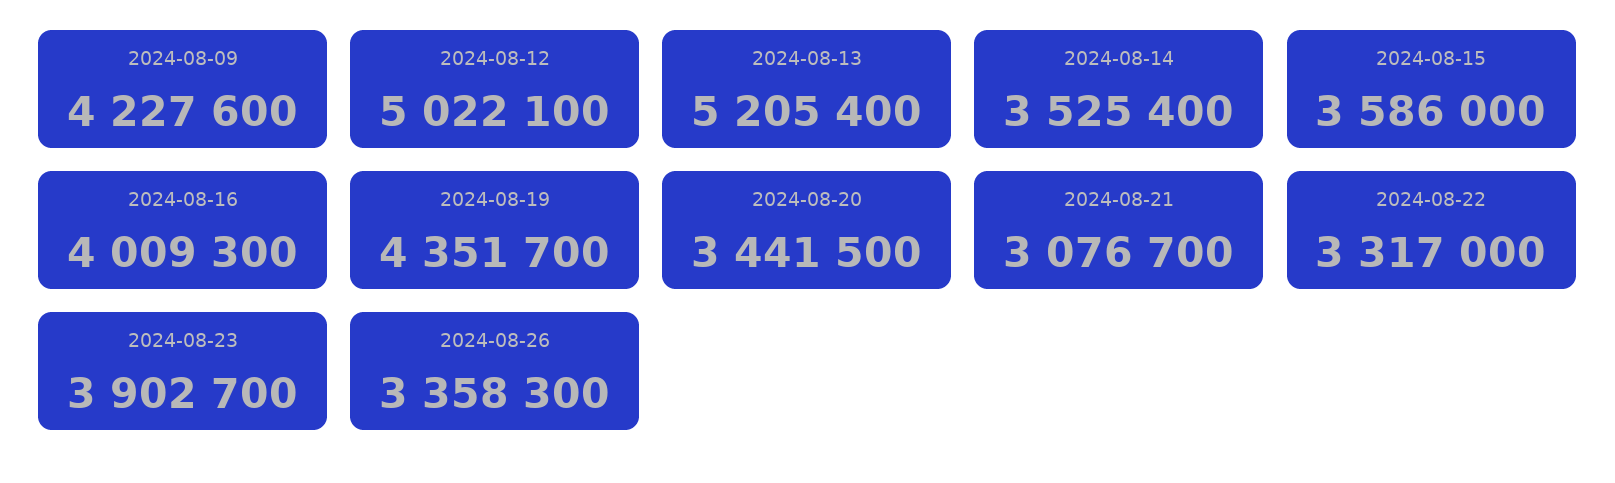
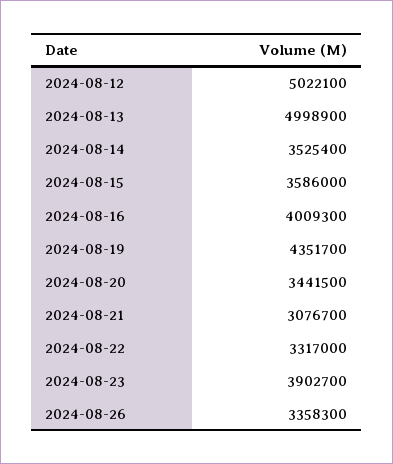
2024-08-09: 4227600 -> none
2024-08-13: 5205400 -> 4998900

